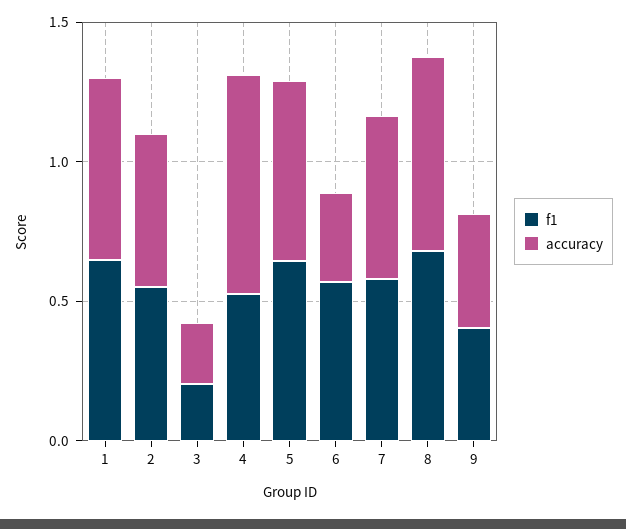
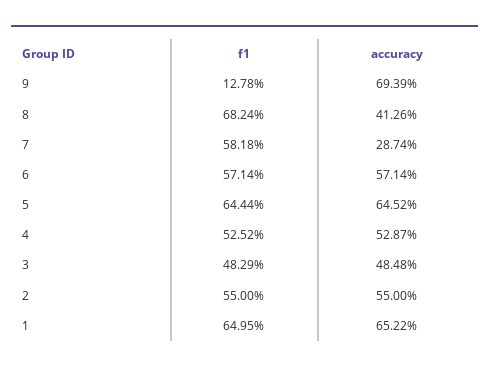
f1, 3: 0.2 -> 0.4829
accuracy, 3: 0.2 -> 0.4848
accuracy, 4: 0.8 -> 0.5287
accuracy, 6: 0.3 -> 0.5714
accuracy, 7: 0.6 -> 0.2874
accuracy, 8: 0.7 -> 0.4126
f1, 9: 0.4 -> 0.1278
accuracy, 9: 0.4 -> 0.6939

